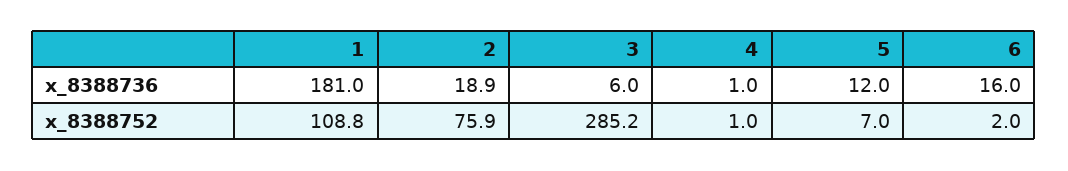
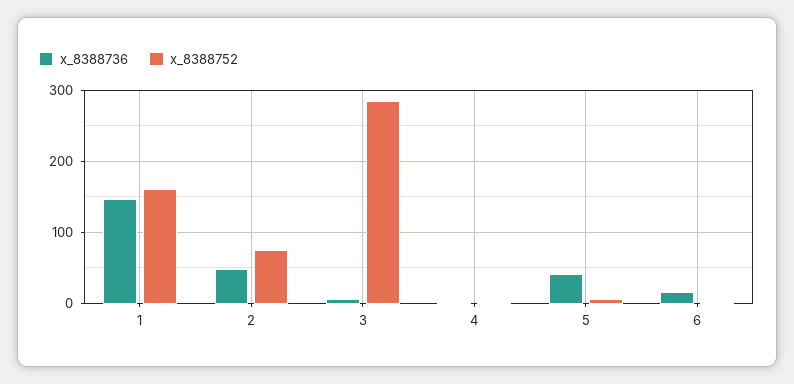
x_8388736, 1: 181 -> 150
x_8388736, 2: 18.9 -> 50
x_8388736, 5: 12 -> 40
x_8388752, 1: 108.8 -> 160

